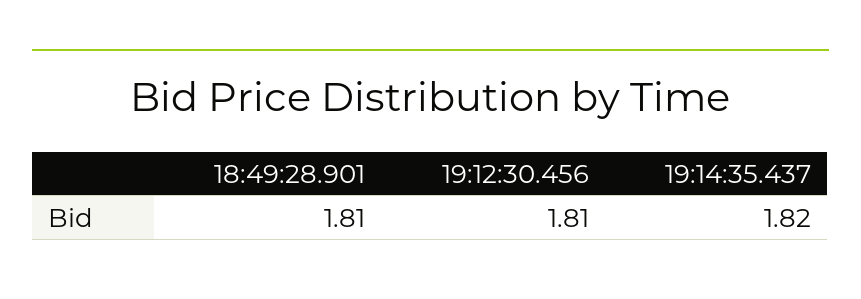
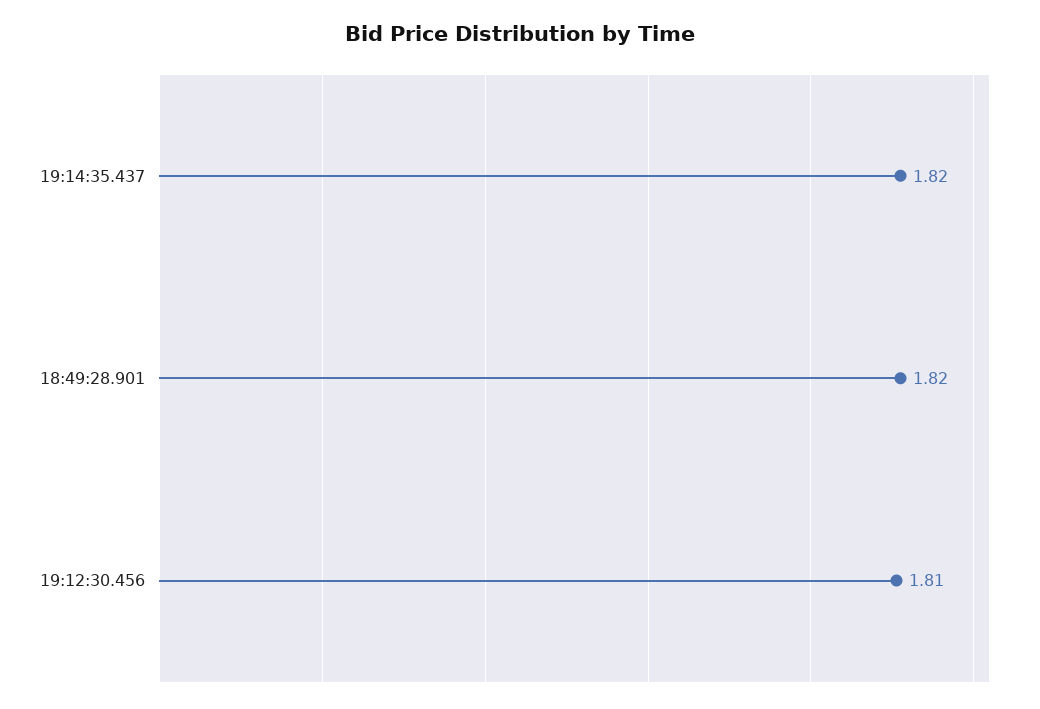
18:49:28.901: 1.81 -> 1.82

